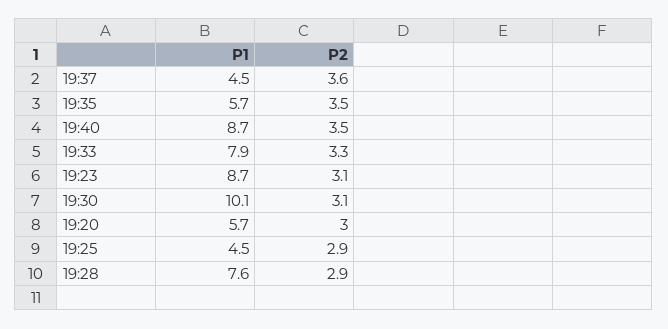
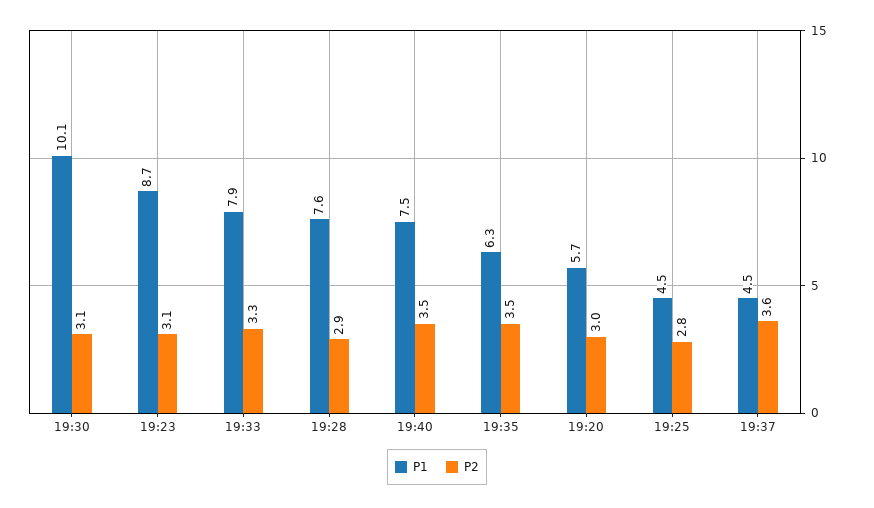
P1, 19:35: 5.7 -> 6.3
P1, 19:40: 8.7 -> 7.5
P2, 19:25: 2.9 -> 2.8

